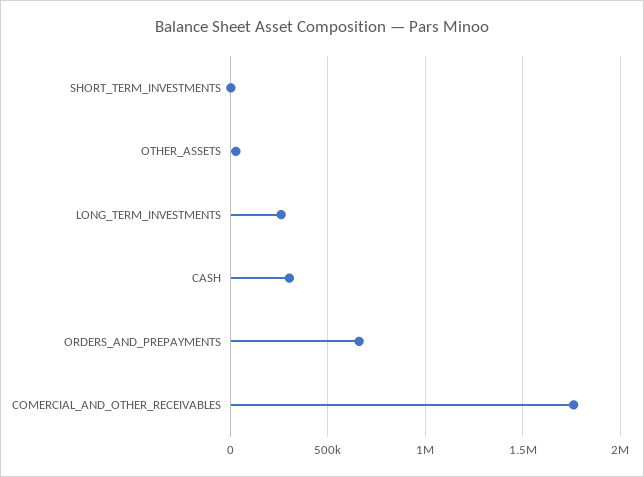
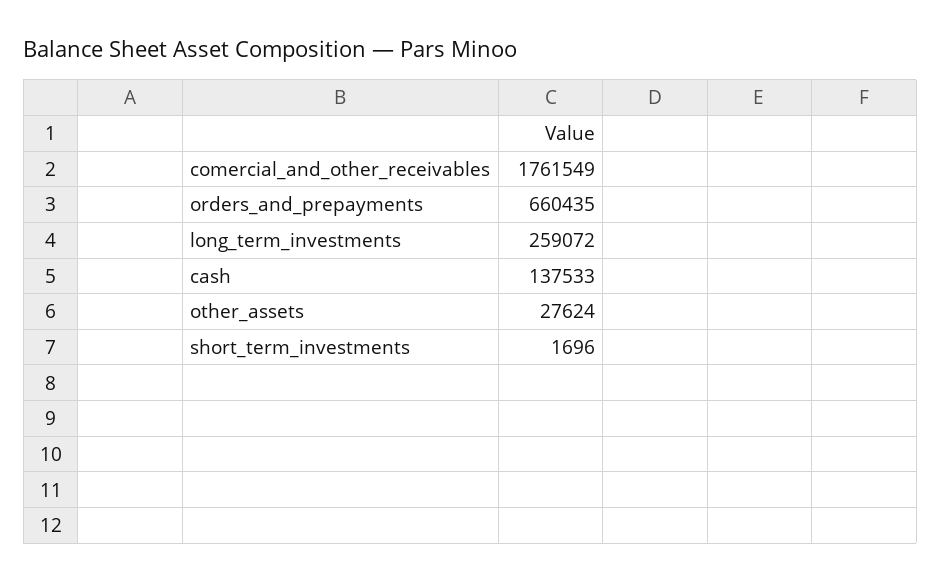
CASH: 300000 -> 137533

